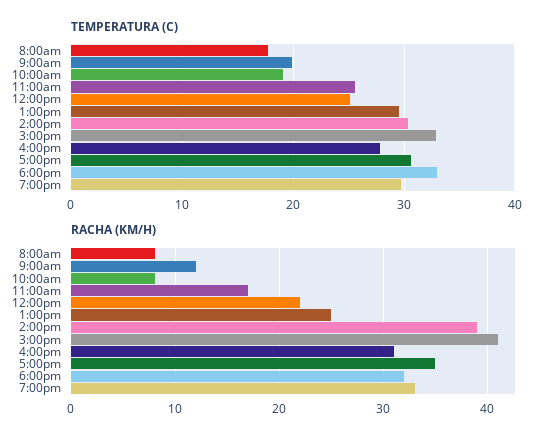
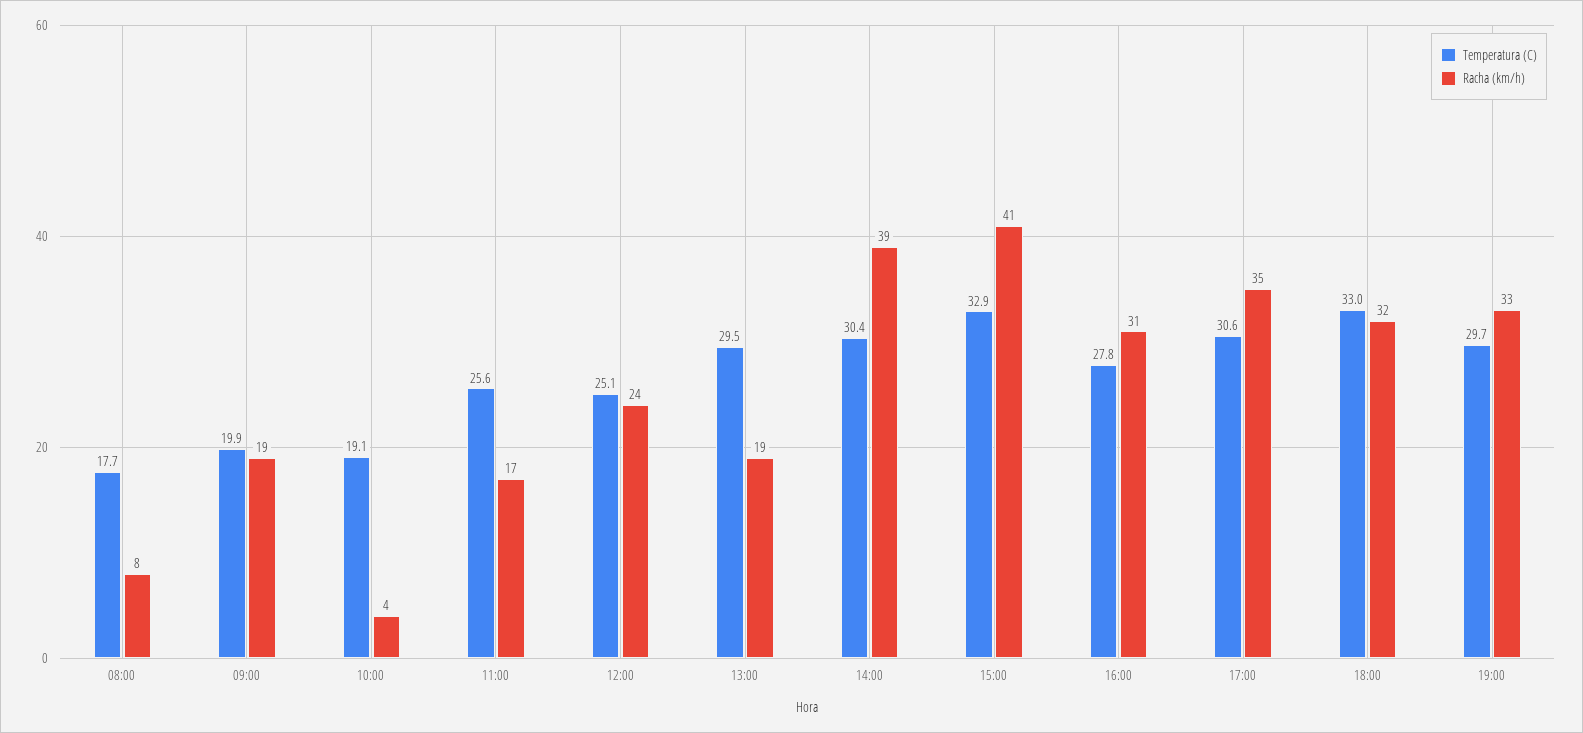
RACHA (KM/H), 9:00am: 12 -> 19
RACHA (KM/H), 10:00am: 8 -> 4
RACHA (KM/H), 12:00pm: 22 -> 24
RACHA (KM/H), 1:00pm: 25 -> 19

